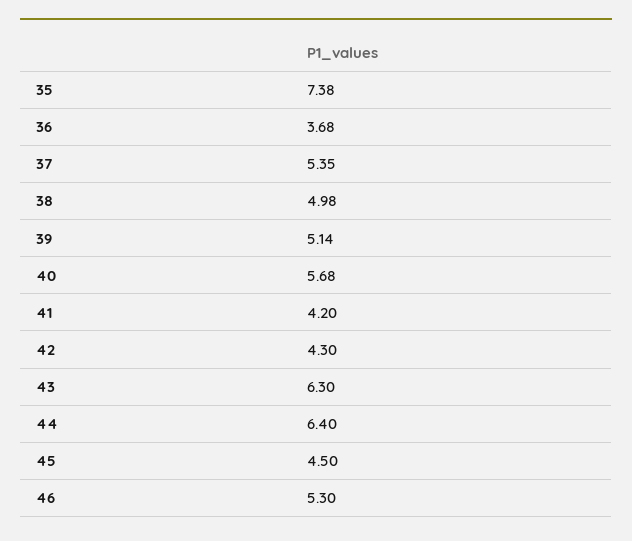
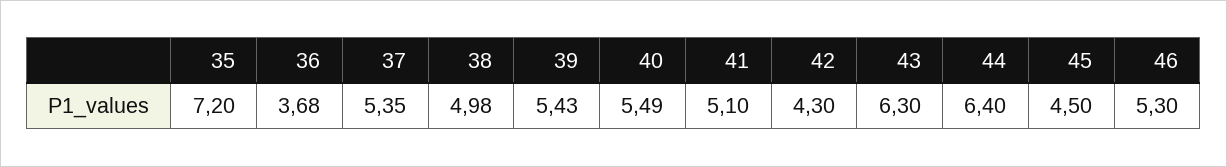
35: 7.38 -> 7.2
39: 5.14 -> 5.43
40: 5.68 -> 5.49
41: 4.2 -> 5.1

